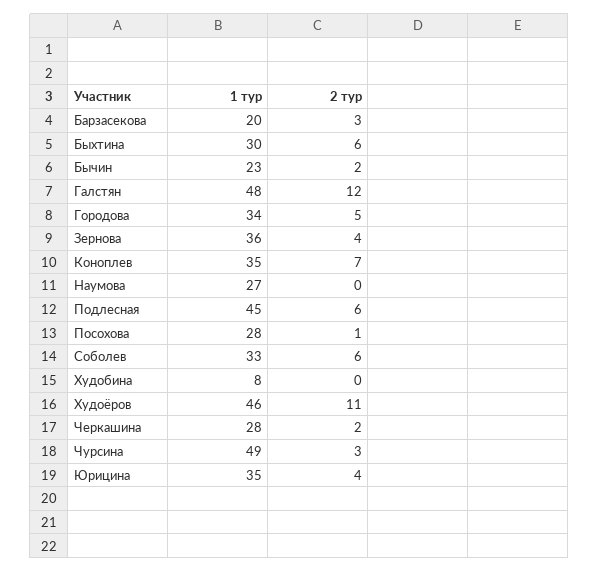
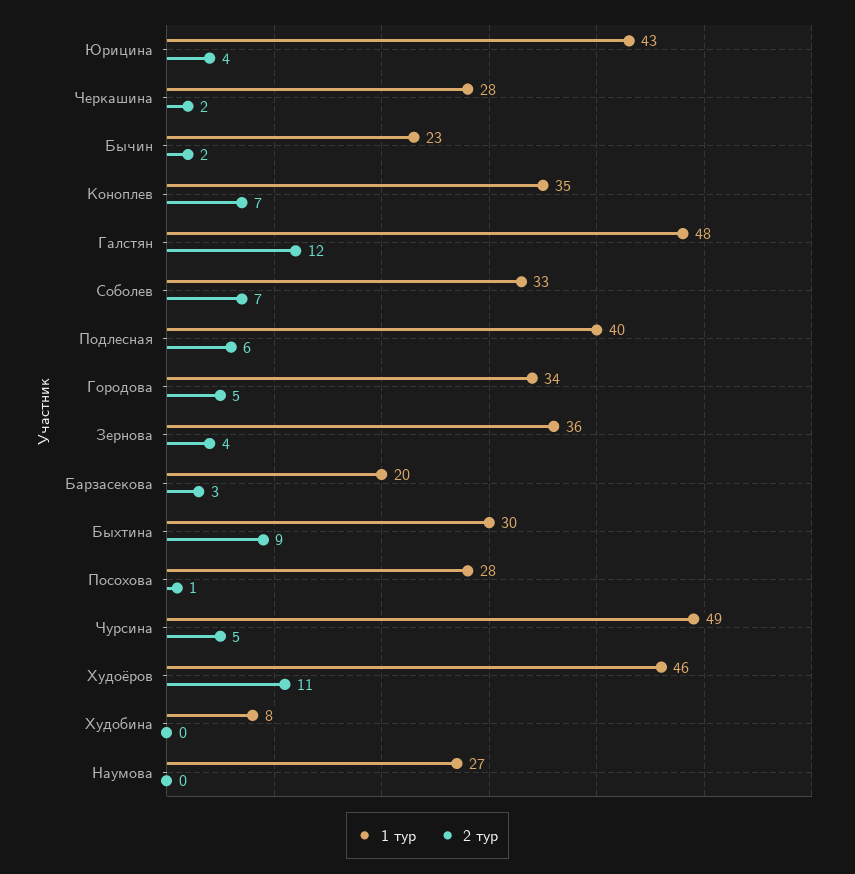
2 тур, Быхтина: 6 -> 9
1 тур, Подлесная: 45 -> 40
2 тур, Соболев: 6 -> 7
2 тур, Чурсина: 3 -> 5
1 тур, Юрицина: 35 -> 43

